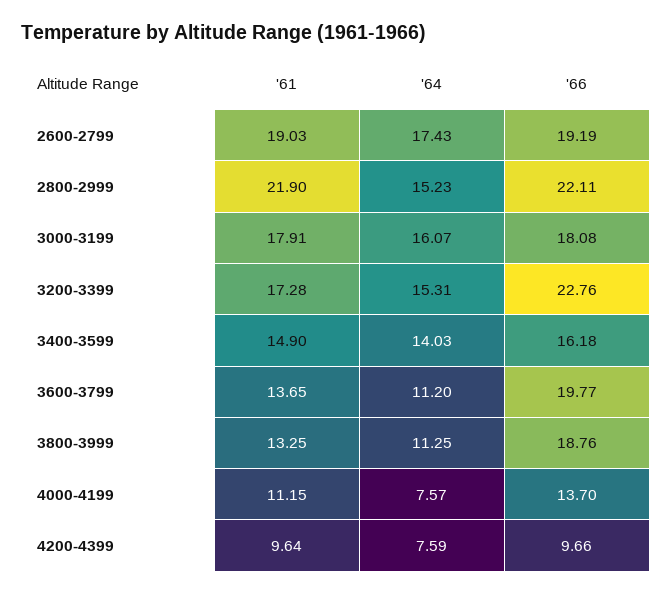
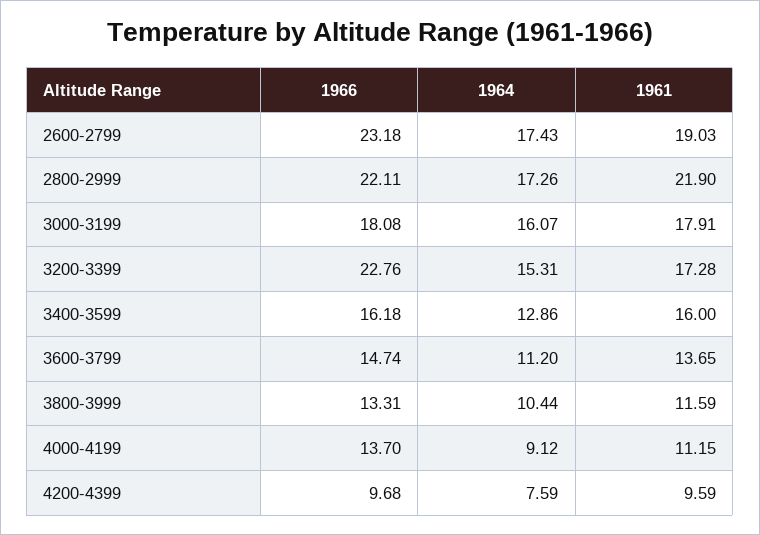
'66, 2600-2799: 19.19 -> 23.18
'64, 2800-2999: 15.23 -> 17.26
'61, 3400-3599: 14.9 -> 16
'64, 3400-3599: 14.03 -> 12.86
'66, 3600-3799: 19.77 -> 14.74
'61, 3800-3999: 13.25 -> 11.59
'64, 3800-3999: 11.25 -> 10.44
'66, 3800-3999: 18.76 -> 13.31
'64, 4000-4199: 7.57 -> 9.12
'61, 4200-4399: 9.64 -> 9.59
'66, 4200-4399: 9.66 -> 9.68

